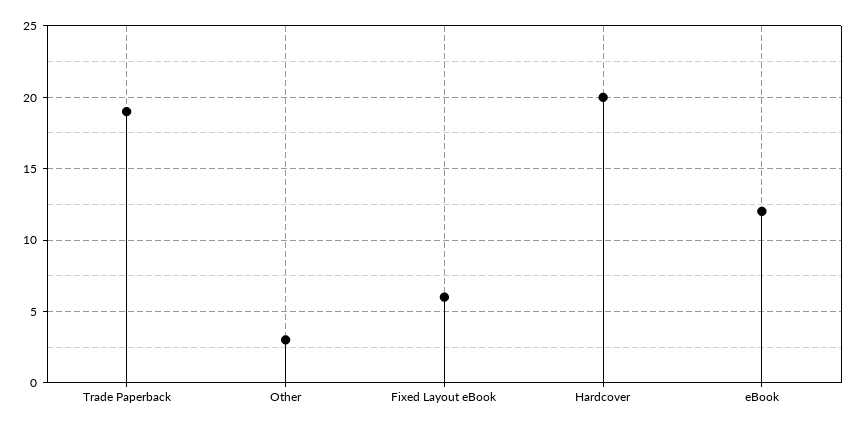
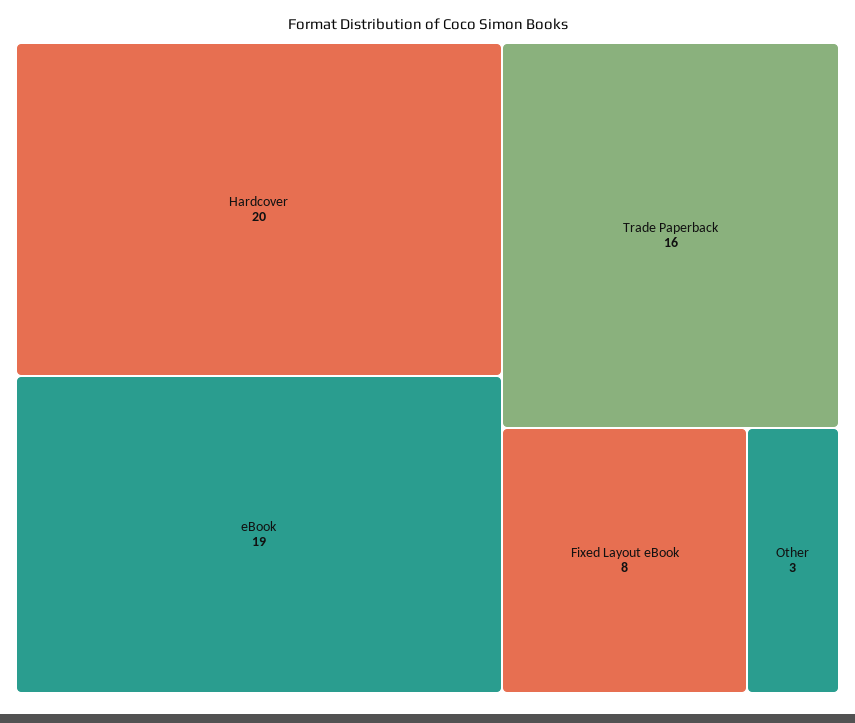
Trade Paperback: 19 -> 16
Fixed Layout eBook: 6 -> 8
eBook: 12 -> 19

